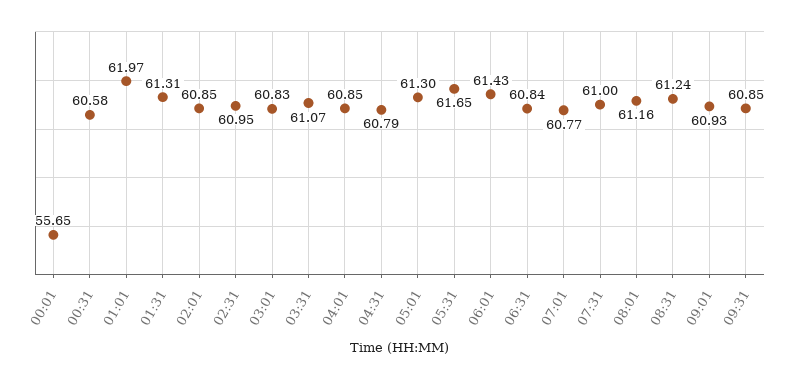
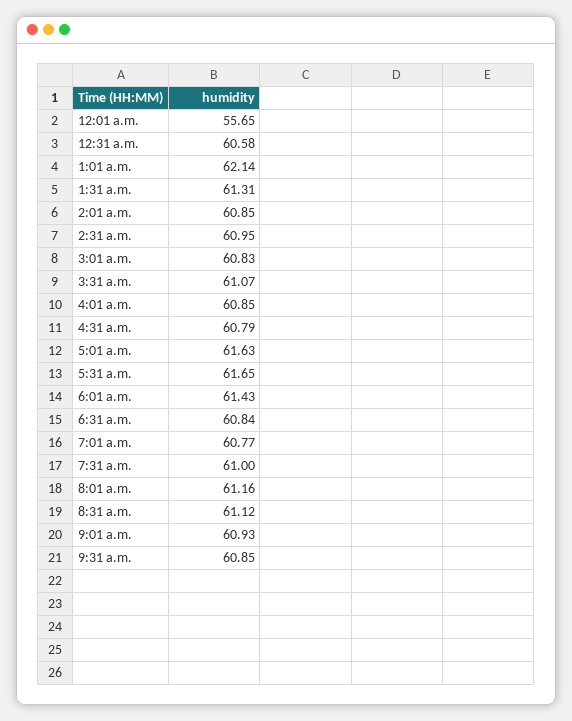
01:01: 61.97 -> 62.14
05:01: 61.3 -> 61.63
08:31: 61.24 -> 61.12

